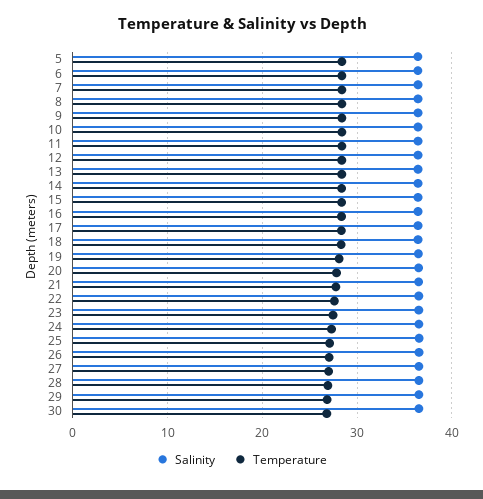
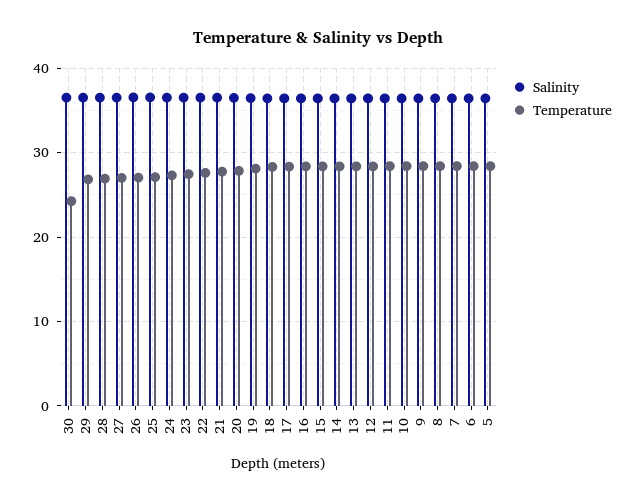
Temperature, 30: 27 -> 24

